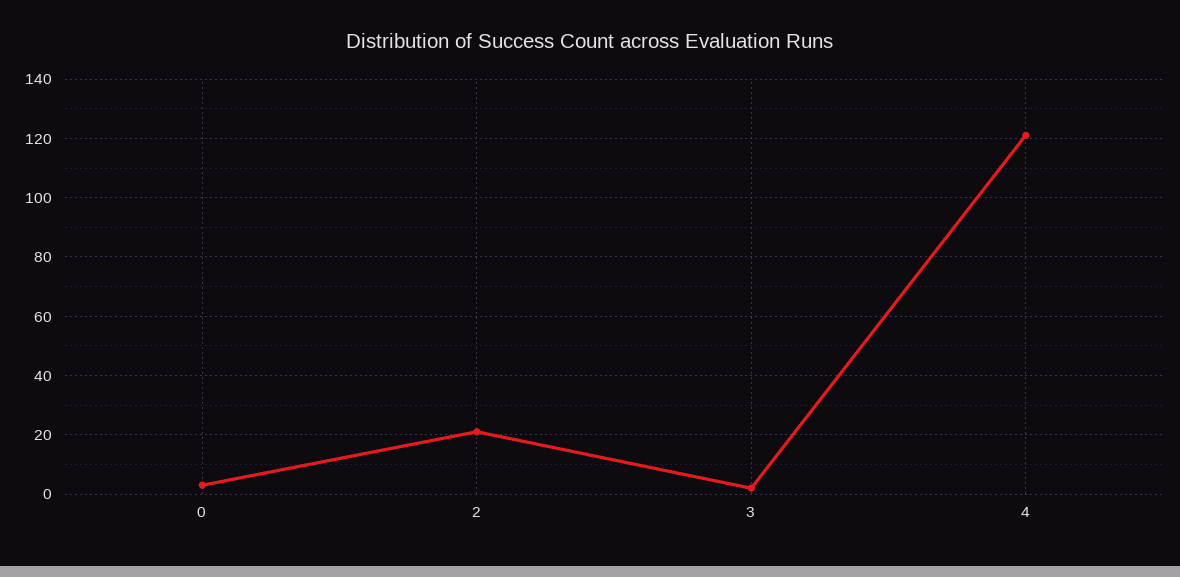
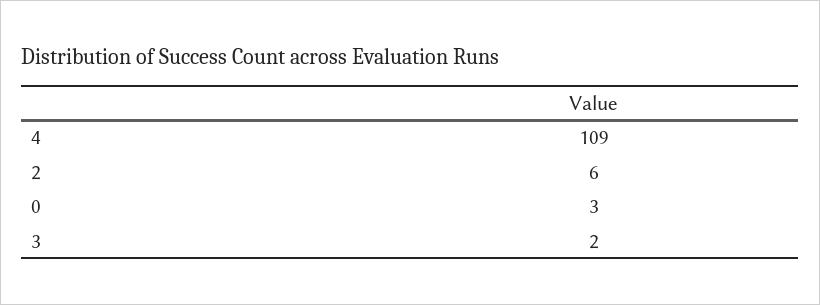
2: 20 -> 6
4: 120 -> 109

